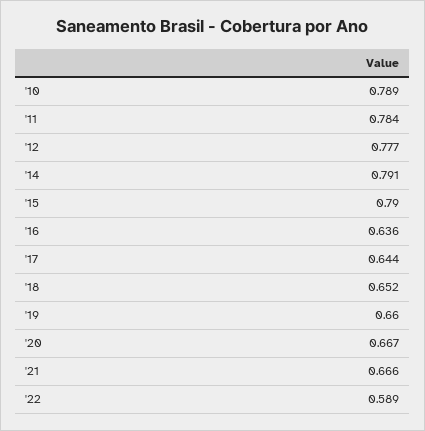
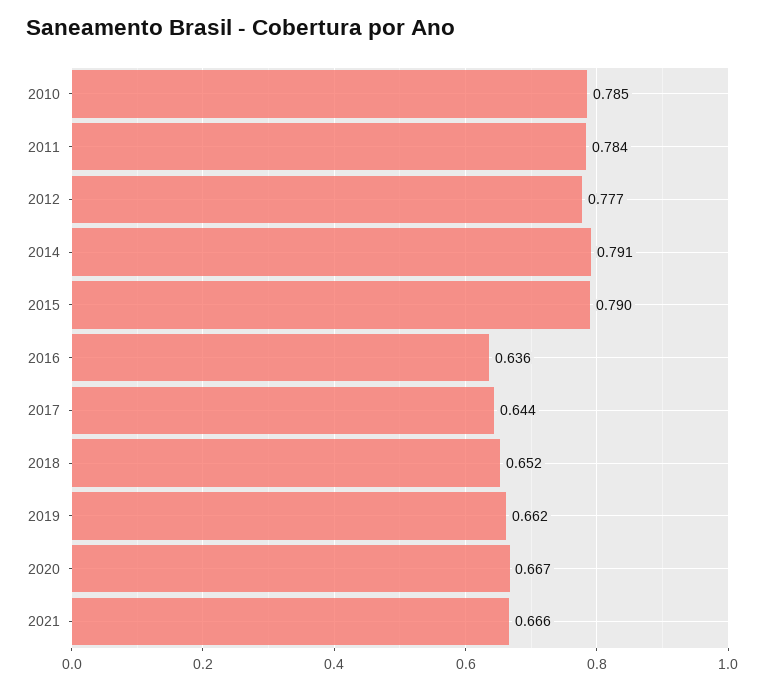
'10: 0.789 -> 0.785
'19: 0.66 -> 0.662
'22: 0.589 -> none

